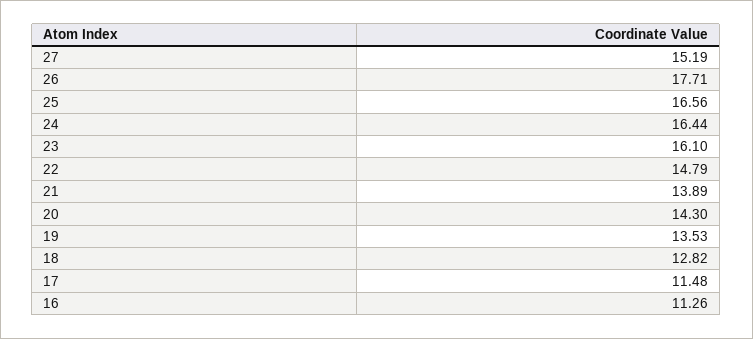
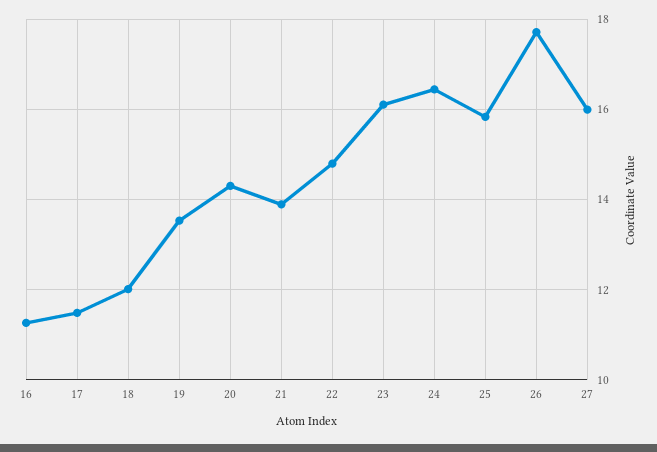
27: 15.19 -> 16
25: 16.56 -> 15.8
18: 12.82 -> 12

